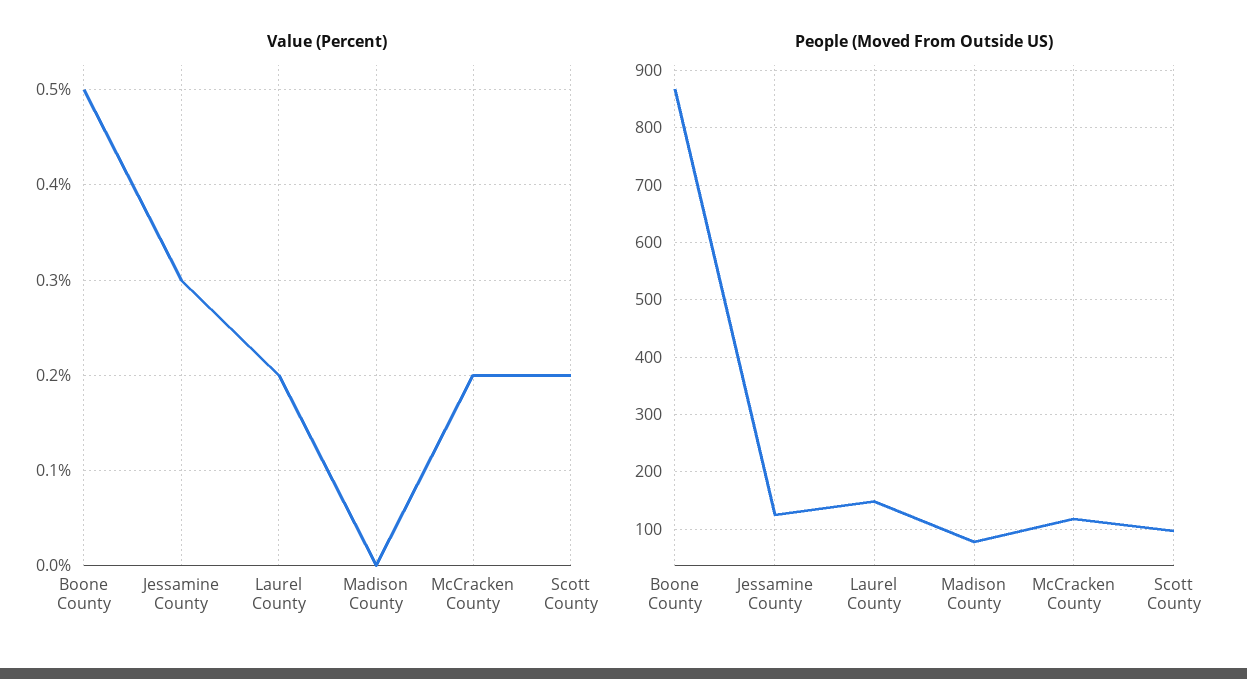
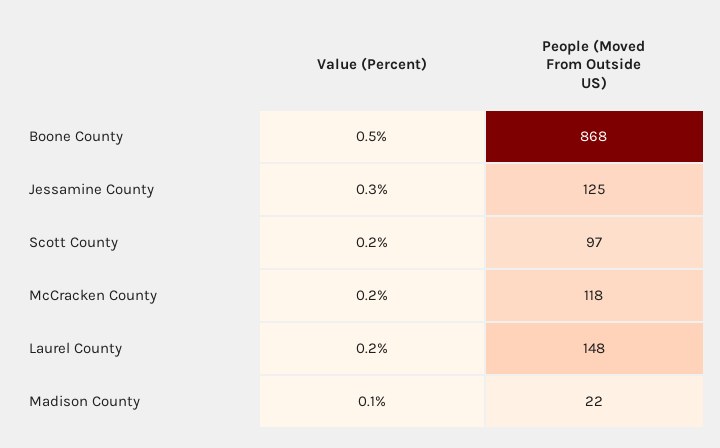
Value (Percent), Madison County: 0 -> 0.1
People (Moved From Outside US), Madison County: 80 -> 22

